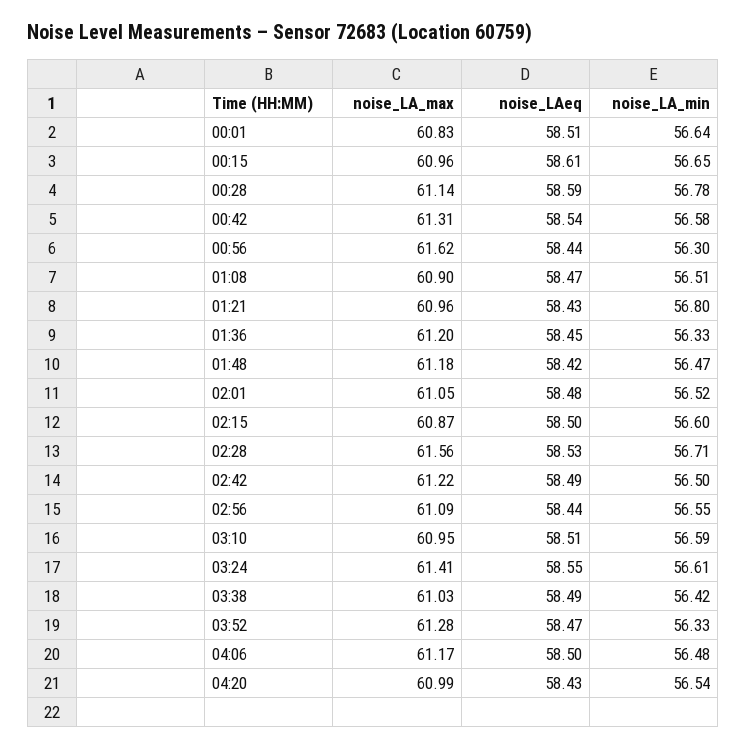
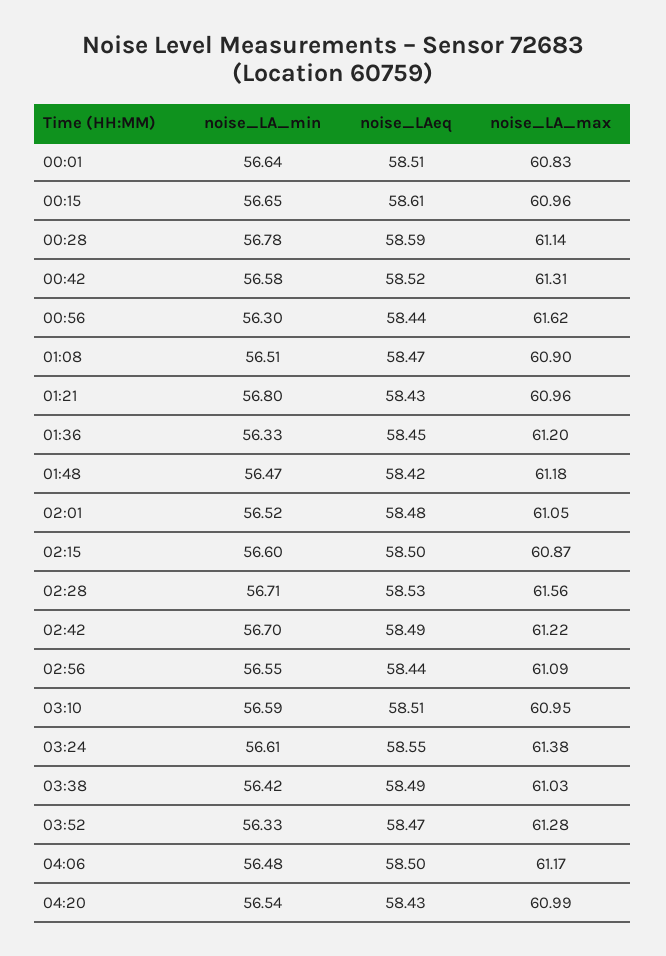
noise_LAeq, 00:42: 58.54 -> 58.52
noise_LA_min, 02:42: 56.5 -> 56.7
noise_LA_max, 03:24: 61.41 -> 61.38

